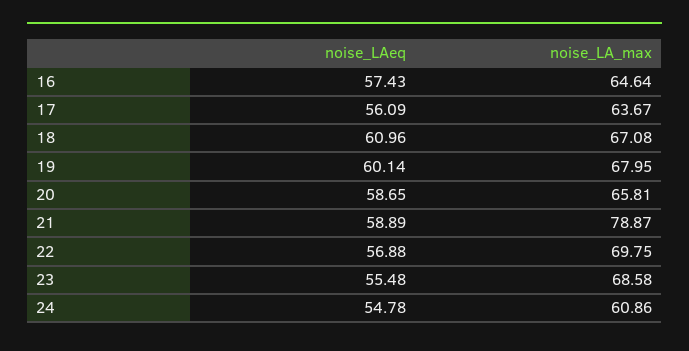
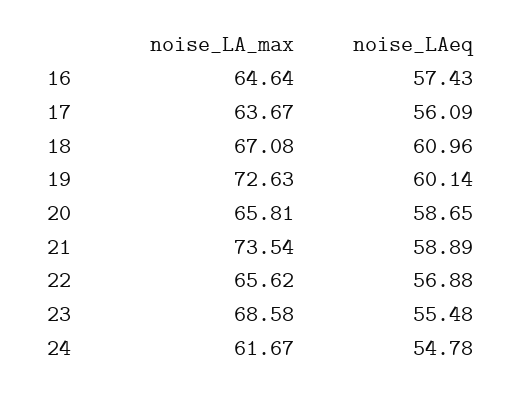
noise_LA_max, 19: 67.95 -> 72.63
noise_LA_max, 21: 78.87 -> 73.54
noise_LA_max, 22: 69.75 -> 65.62
noise_LA_max, 24: 60.86 -> 61.67

